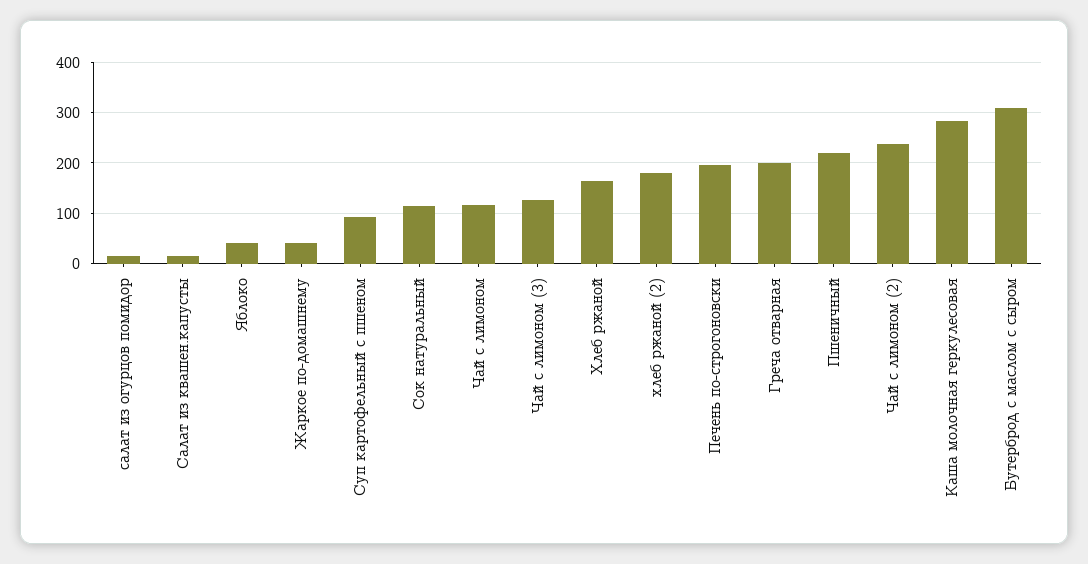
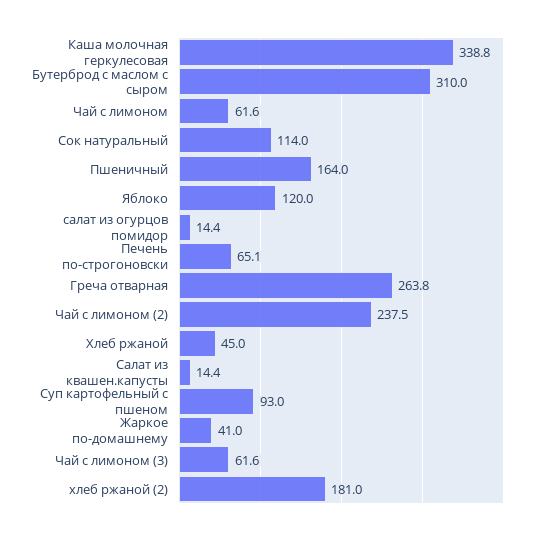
Яблоко: 40 -> 120
Чай с лимоном: 120 -> 61.6
Чай с лимоном (3): 120 -> 61.6
Хлеб ржаной: 160 -> 45
Печень по-строгоновски: 200 -> 65.1
Греча отварная: 200 -> 263.8
Пшеничный: 220 -> 164
Каша молочная геркулесовая: 280 -> 338.8

